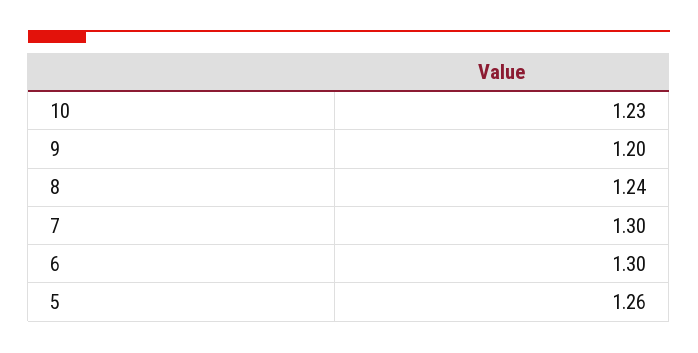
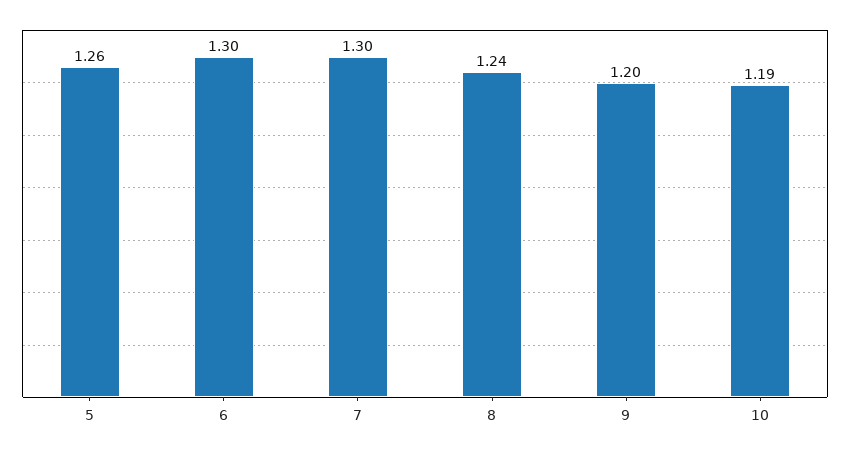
10: 1.23 -> 1.19

